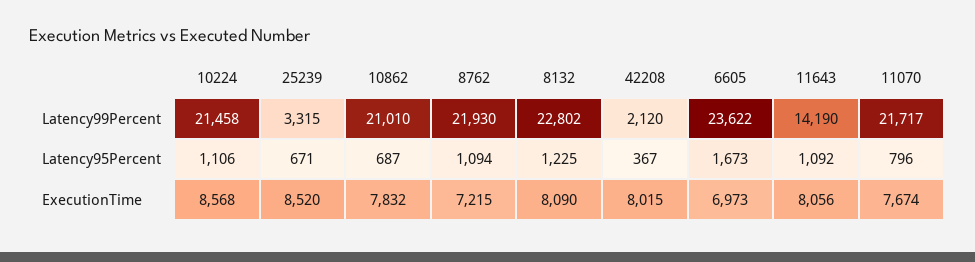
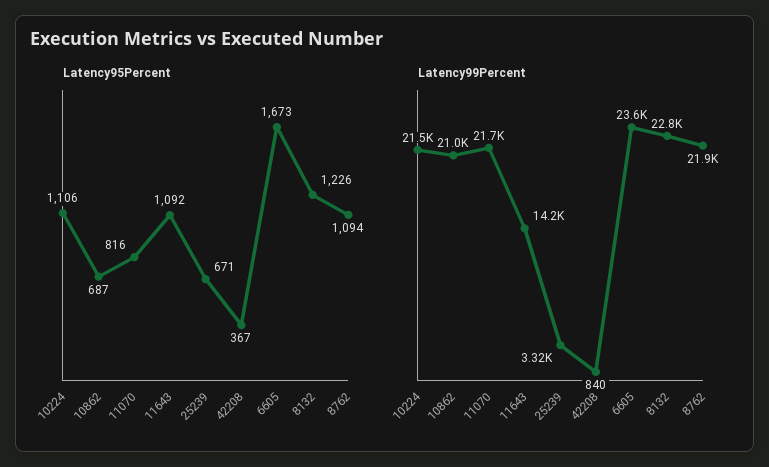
Latency99Percent, 42208: 2120 -> 840
Latency95Percent, 8132: 1225 -> 1226
Latency95Percent, 11070: 796 -> 816
ExecutionTime, 10224: 8568 -> none
ExecutionTime, 25239: 8520 -> none
ExecutionTime, 10862: 7832 -> none
ExecutionTime, 8762: 7215 -> none
ExecutionTime, 8132: 8090 -> none
ExecutionTime, 42208: 8015 -> none
ExecutionTime, 6605: 6973 -> none
ExecutionTime, 11643: 8056 -> none
ExecutionTime, 11070: 7674 -> none

